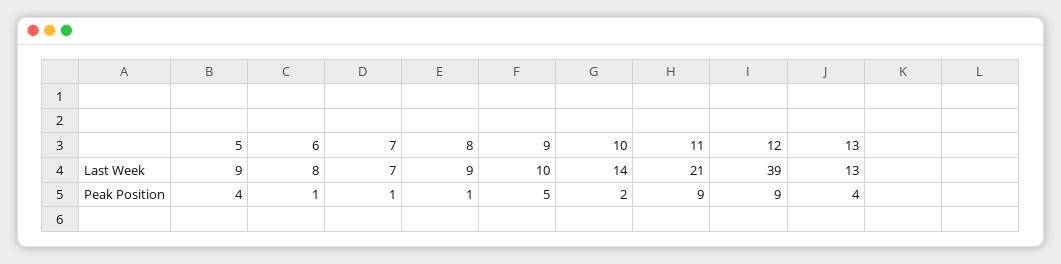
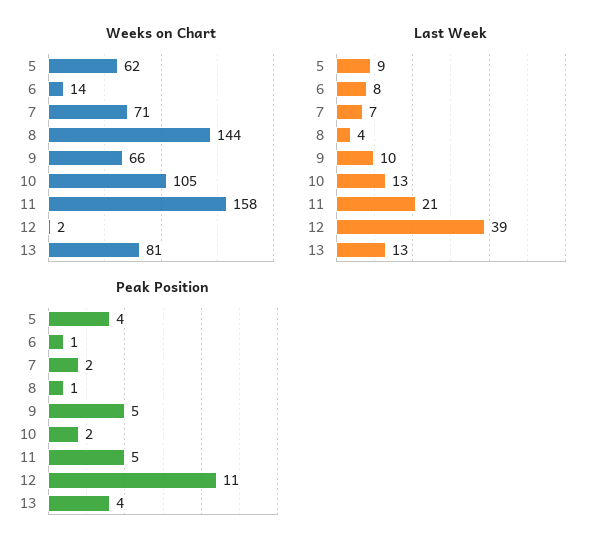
Last Week, 8: 9 -> 4
Last Week, 10: 14 -> 13
Peak Position, 7: 1 -> 2
Peak Position, 11: 9 -> 5
Peak Position, 12: 9 -> 11
Weeks on Chart, 5: none -> 62
Weeks on Chart, 6: none -> 14
Weeks on Chart, 7: none -> 71
Weeks on Chart, 8: none -> 144
Weeks on Chart, 9: none -> 66
Weeks on Chart, 10: none -> 105
Weeks on Chart, 11: none -> 158
Weeks on Chart, 12: none -> 2
Weeks on Chart, 13: none -> 81

